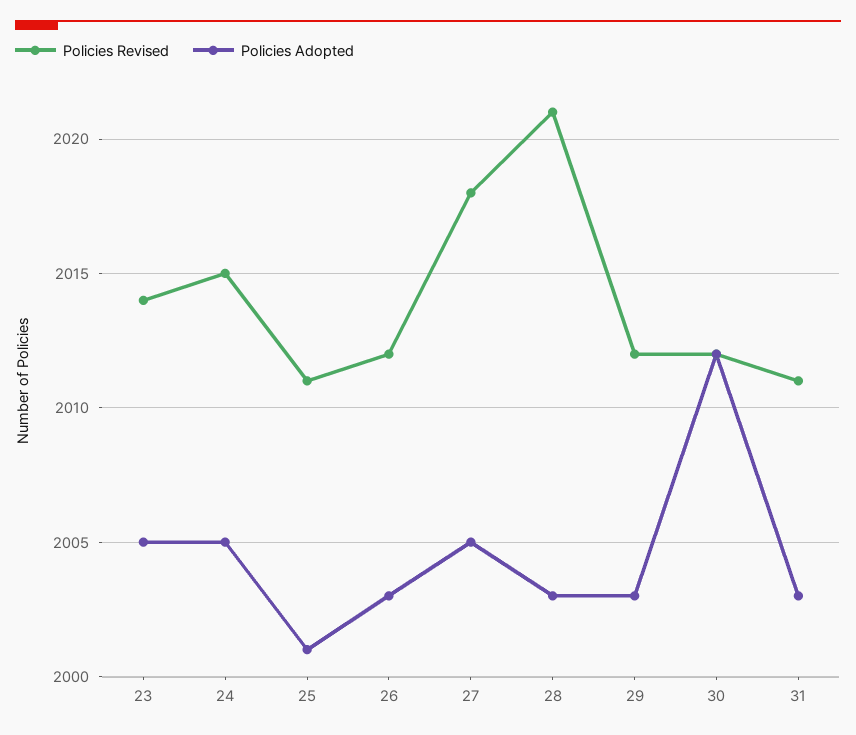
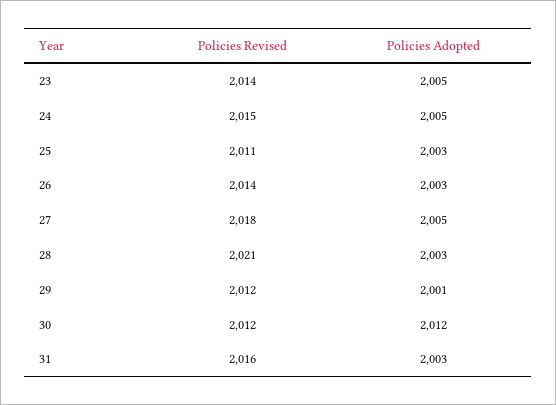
Policies Adopted, 25: 2001 -> 2003
Policies Revised, 26: 2012 -> 2014
Policies Adopted, 29: 2003 -> 2001
Policies Revised, 31: 2011 -> 2016

